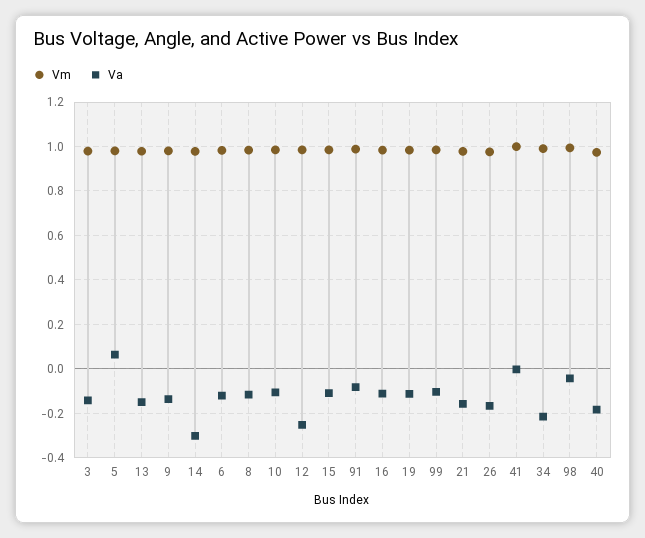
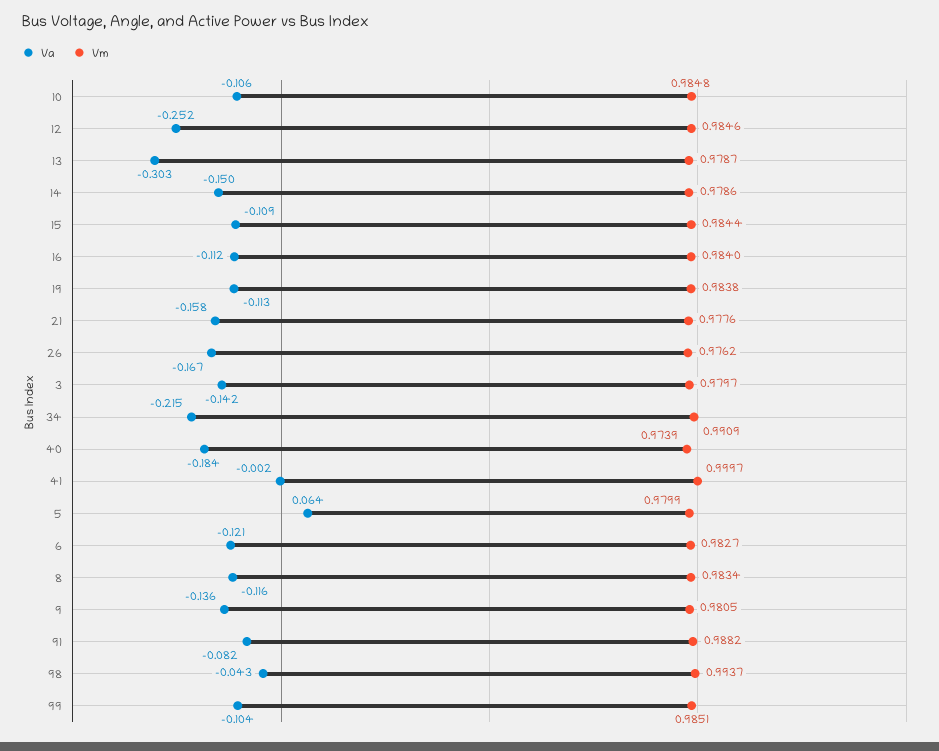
Va, 13: -0.15 -> -0.303
Va, 14: -0.3 -> -0.15

